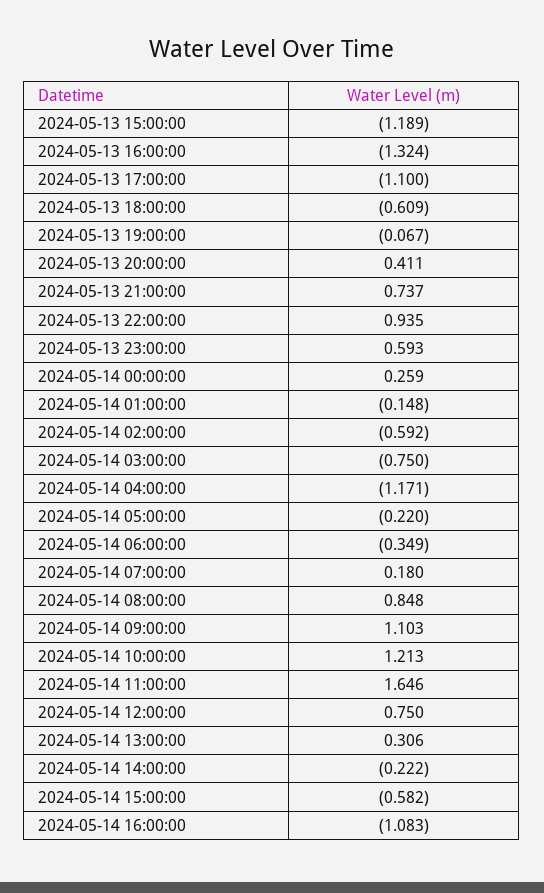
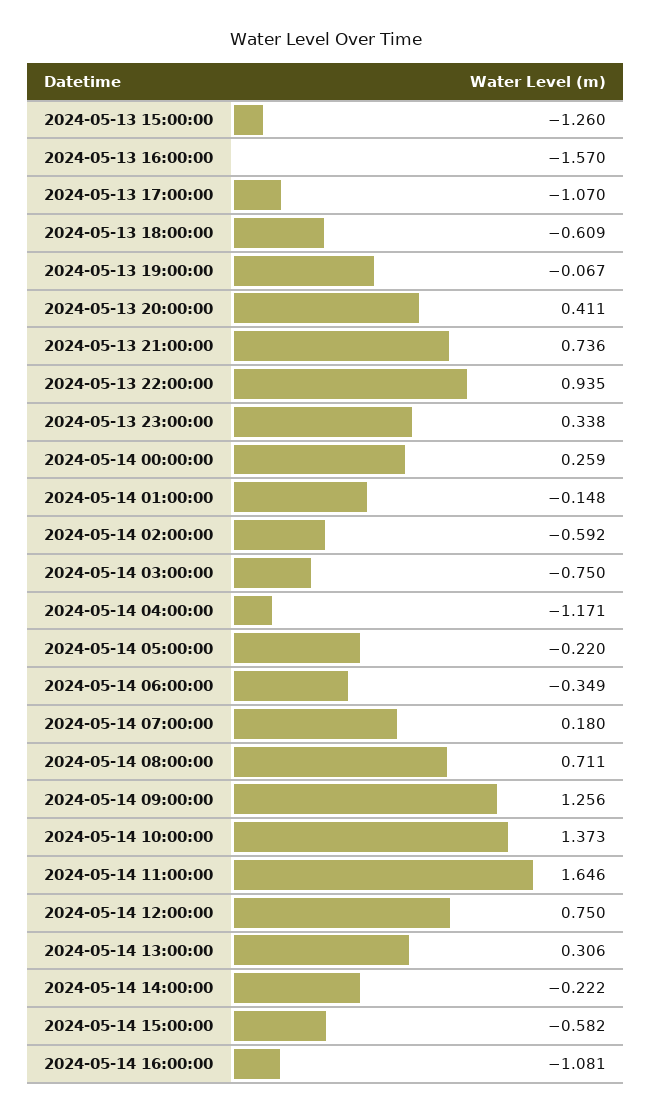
2024-05-13 15:00:00: -1.189 -> -1.26
2024-05-13 16:00:00: -1.324 -> -1.57
2024-05-13 17:00:00: -1.1 -> -1.07
2024-05-13 21:00:00: 0.737 -> 0.736
2024-05-13 23:00:00: 0.593 -> 0.338
2024-05-14 08:00:00: 0.848 -> 0.711
2024-05-14 09:00:00: 1.103 -> 1.256
2024-05-14 10:00:00: 1.213 -> 1.373
2024-05-14 16:00:00: -1.083 -> -1.081

